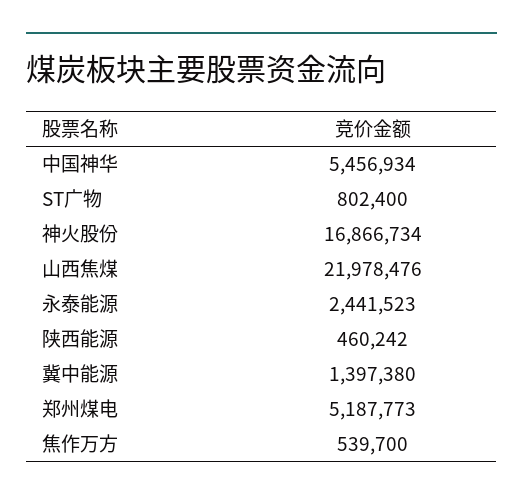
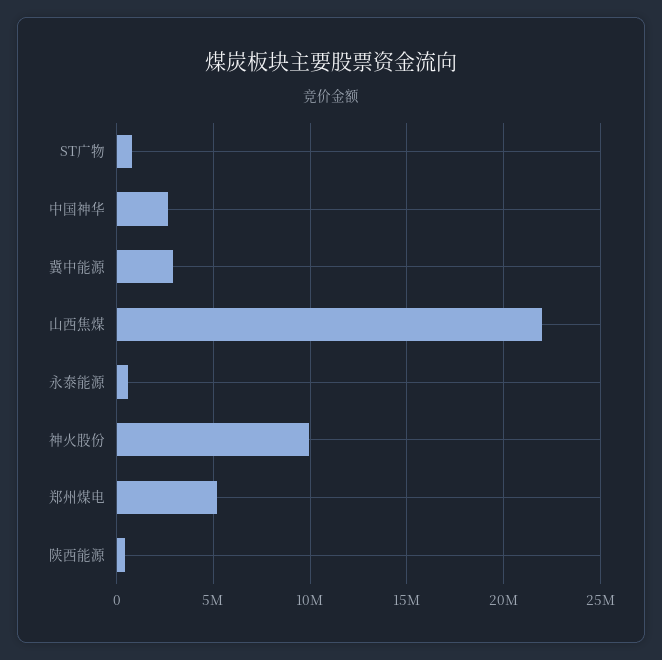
中国神华: 5456934 -> 2500000
神火股份: 16866734 -> 10000000
永泰能源: 2441523 -> 500000
冀中能源: 1397380 -> 3000000
焦作万方: 539700 -> none

